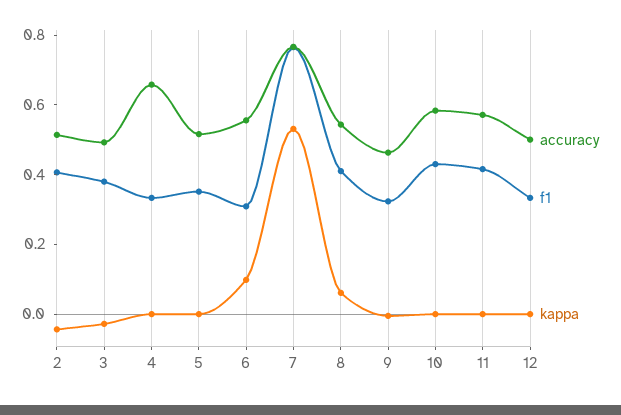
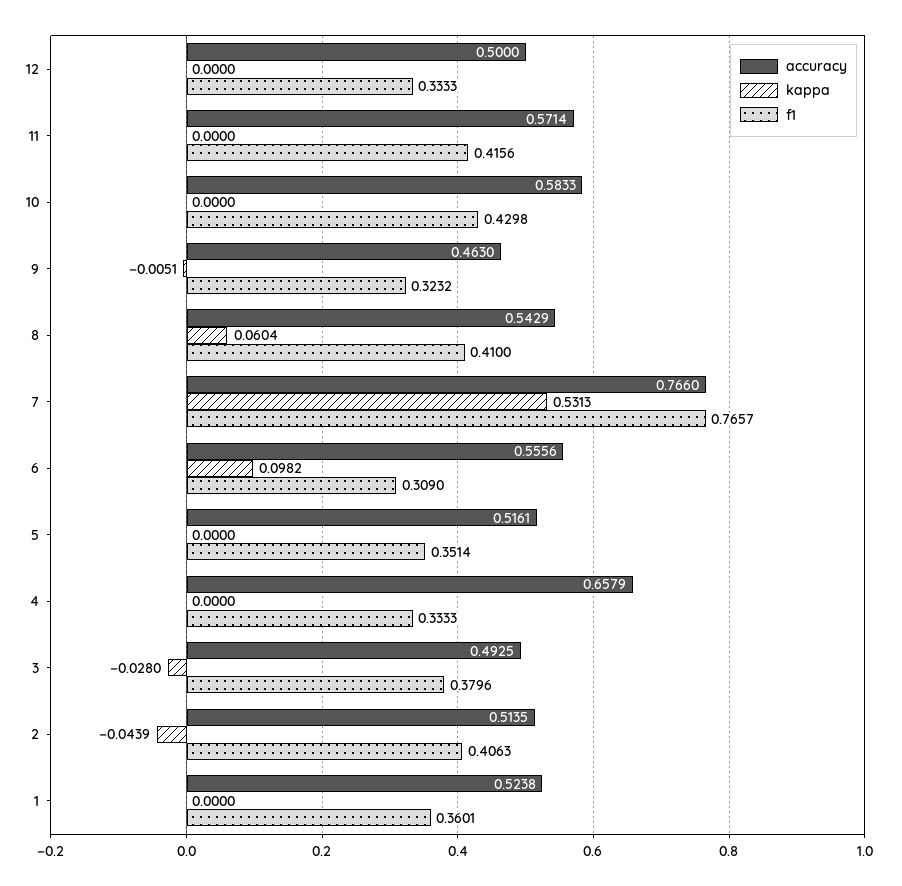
accuracy, 1: none -> 0.5238
kappa, 1: none -> 0
f1, 1: none -> 0.3601

